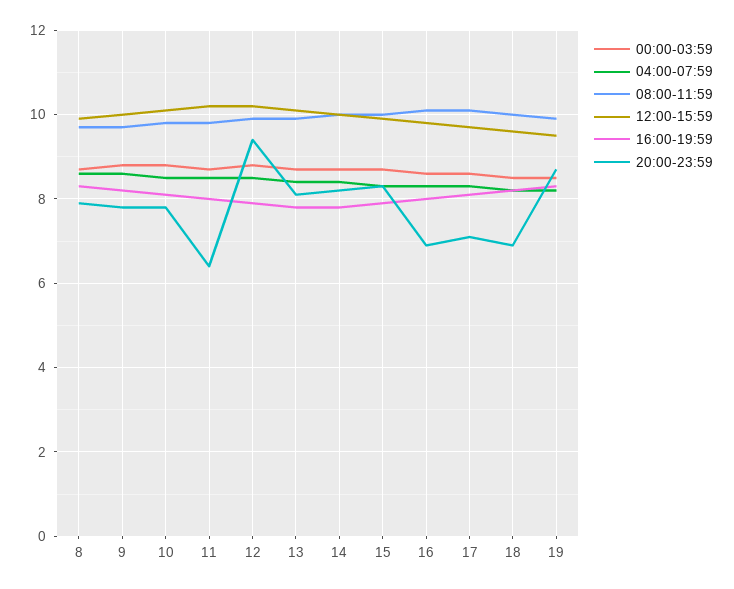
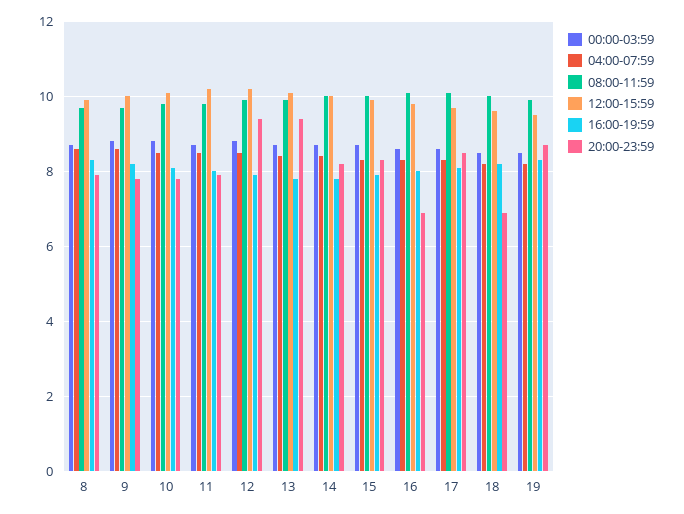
20:00-23:59, 11: 6.5 -> 8
20:00-23:59, 13: 8 -> 9.5
20:00-23:59, 17: 7 -> 8.5

